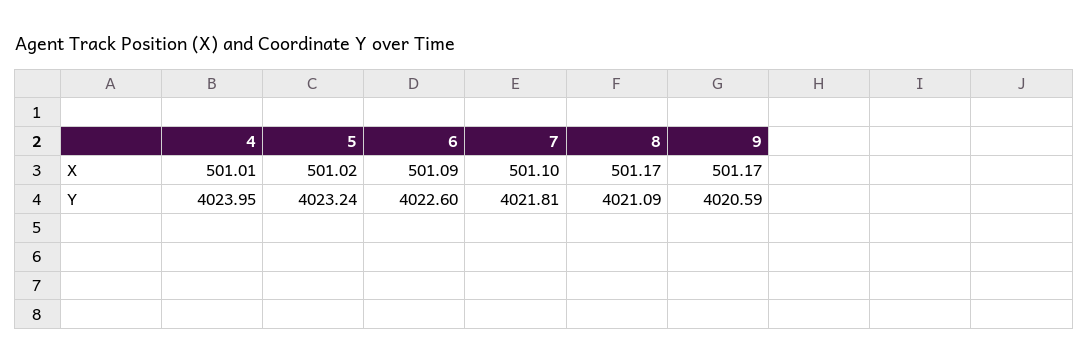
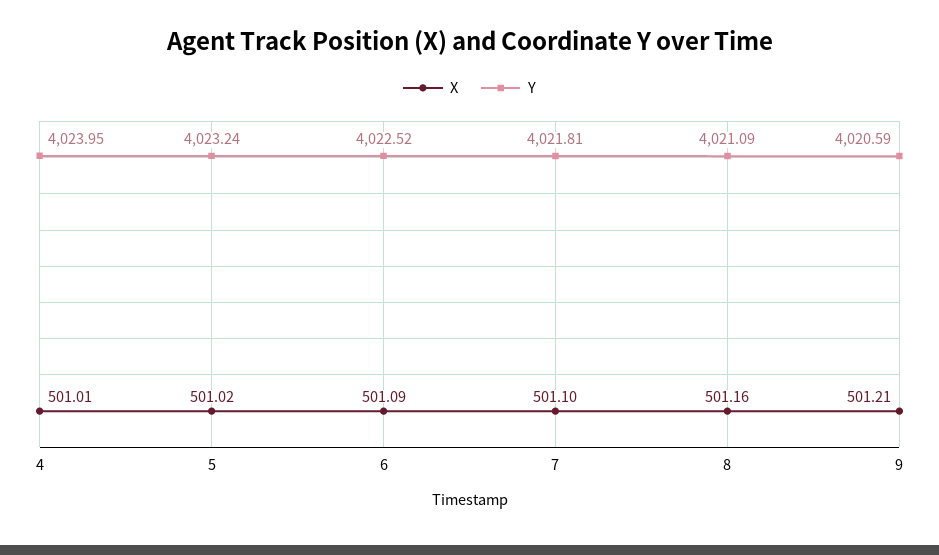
X, 8: 501.17 -> 501.16
X, 9: 501.17 -> 501.21
Y, 6: 4022.6 -> 4022.52

